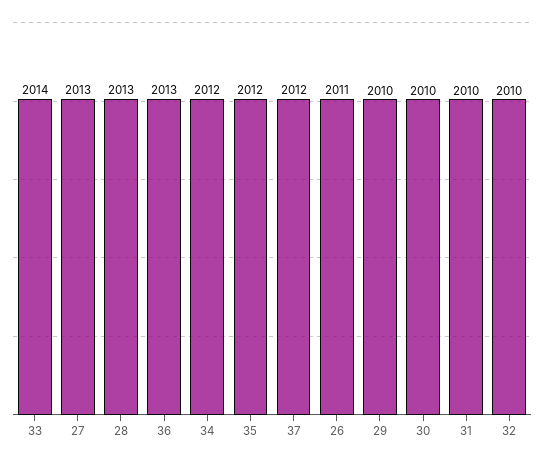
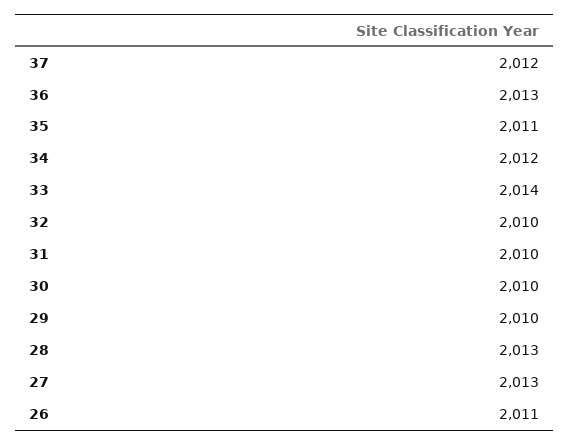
35: 2012 -> 2011

